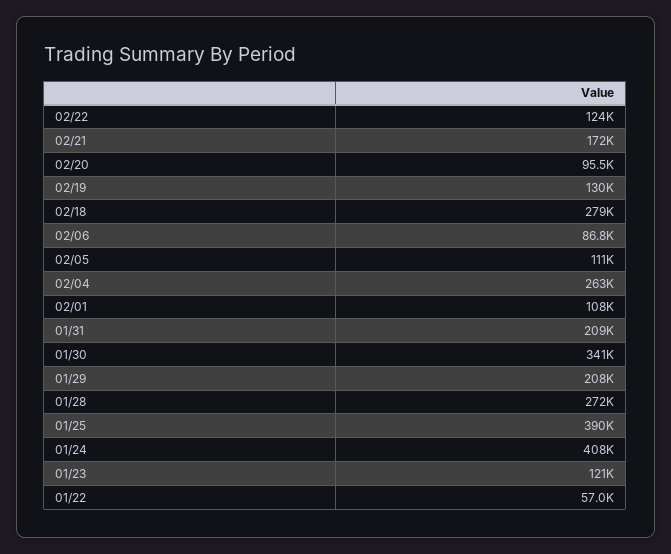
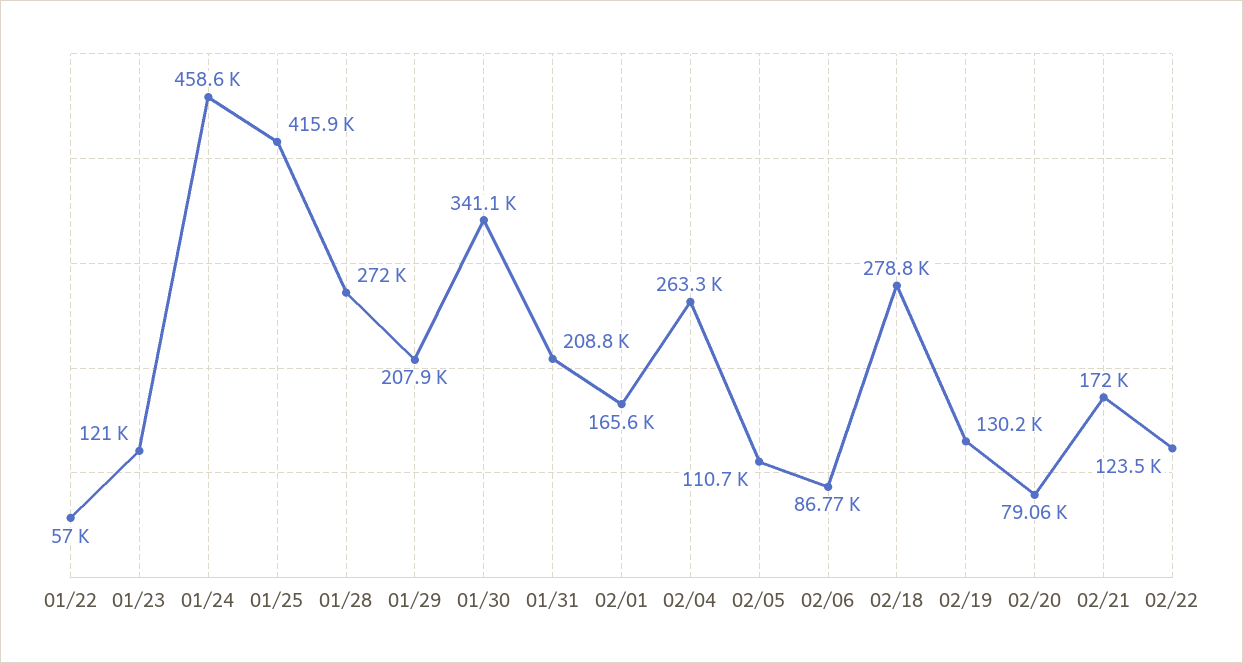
02/20: 95500 -> 79060
02/01: 108000 -> 165600
01/25: 390000 -> 415900
01/24: 408000 -> 458600

